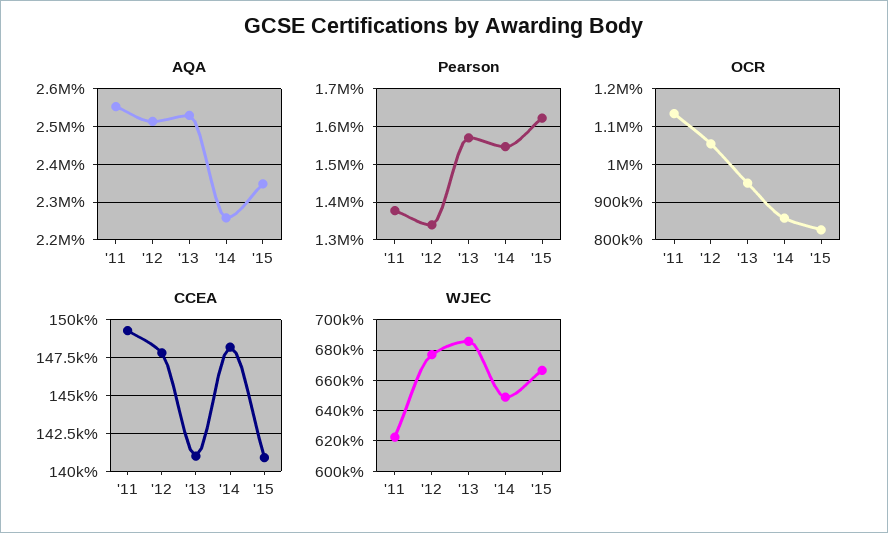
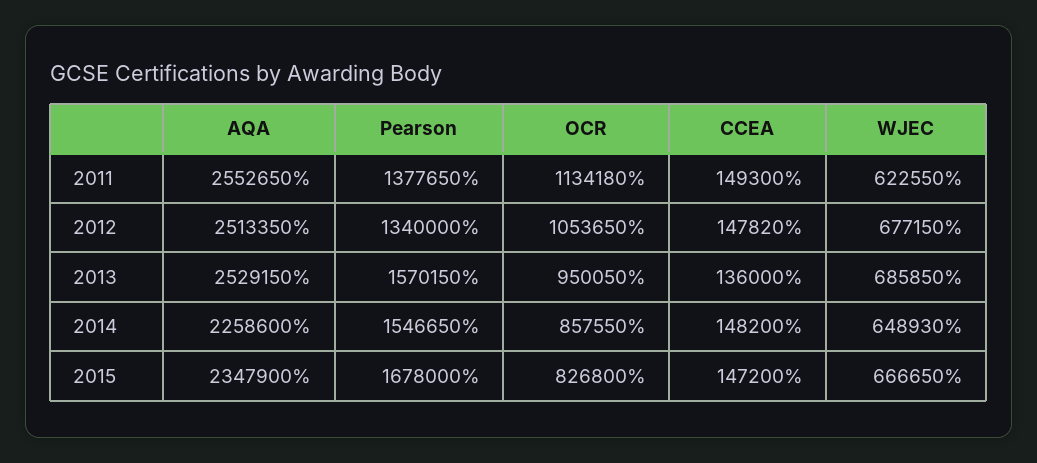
Pearson, '15: 1620000 -> 1678000
CCEA, '13: 141000 -> 136000
CCEA, '15: 141000 -> 147200

